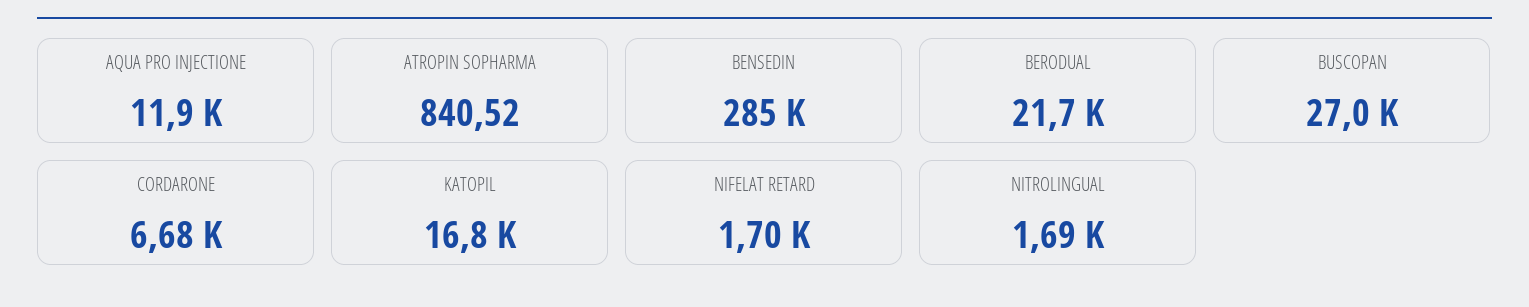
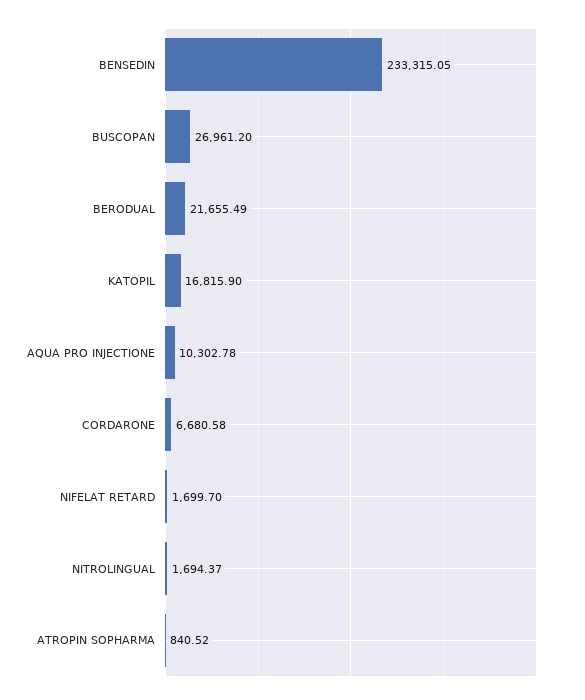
AQUA PRO INJECTIONE: 11900 -> 10302.78
BENSEDIN: 285000 -> 233315.05

